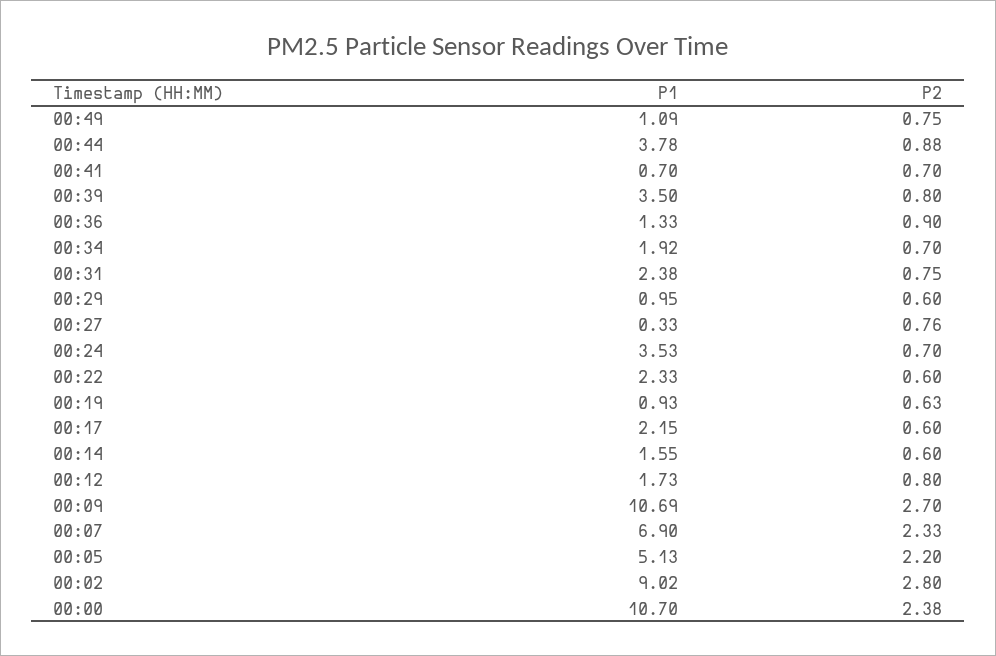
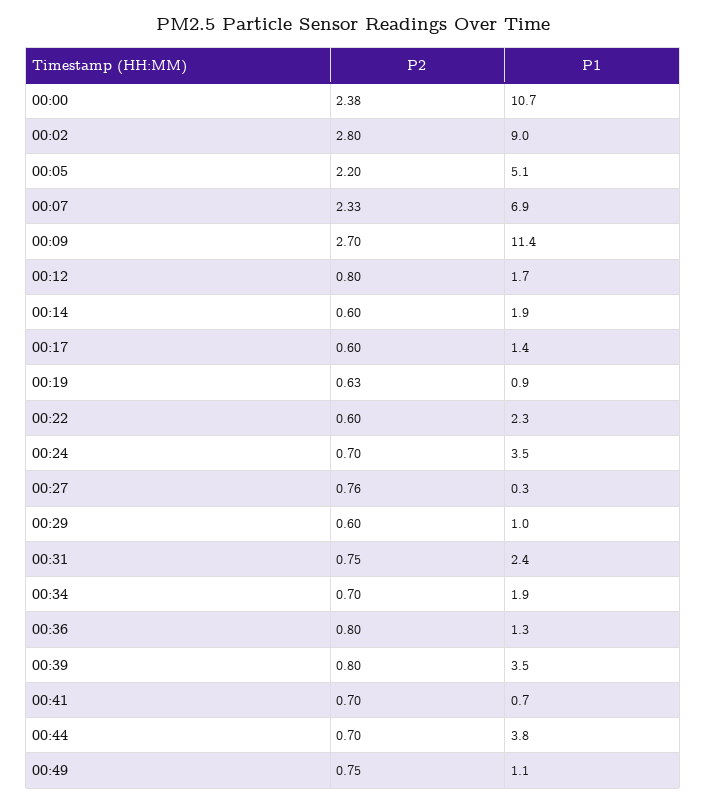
P2, 00:44: 0.88 -> 0.7
P2, 00:36: 0.9 -> 0.8
P1, 00:17: 2.15 -> 1.4
P1, 00:14: 1.55 -> 1.9
P1, 00:09: 10.69 -> 11.4

